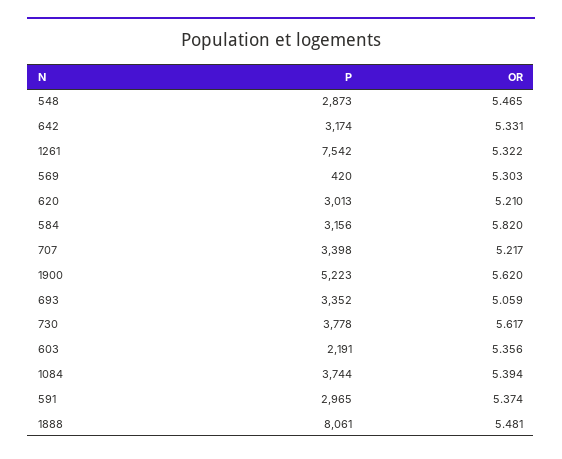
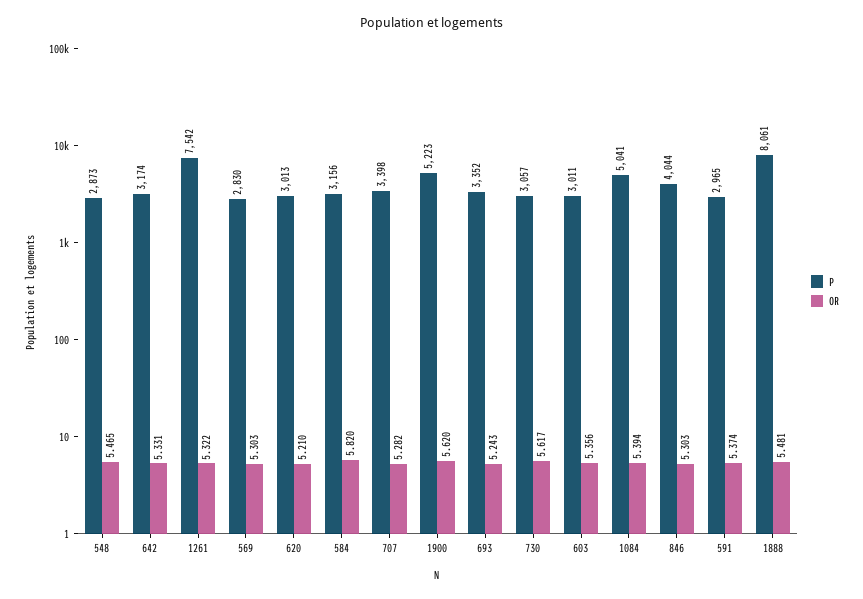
P, 569: 420 -> 2830
OR, 707: 5.217 -> 5.282
OR, 693: 5.059 -> 5.243
P, 730: 3778 -> 3057
P, 603: 2191 -> 3011
P, 1084: 3744 -> 5041
P, 846: none -> 4044
OR, 846: none -> 5.303

